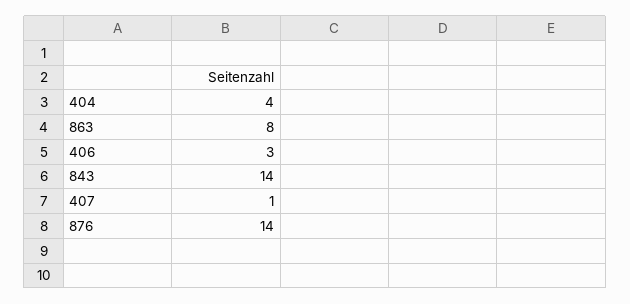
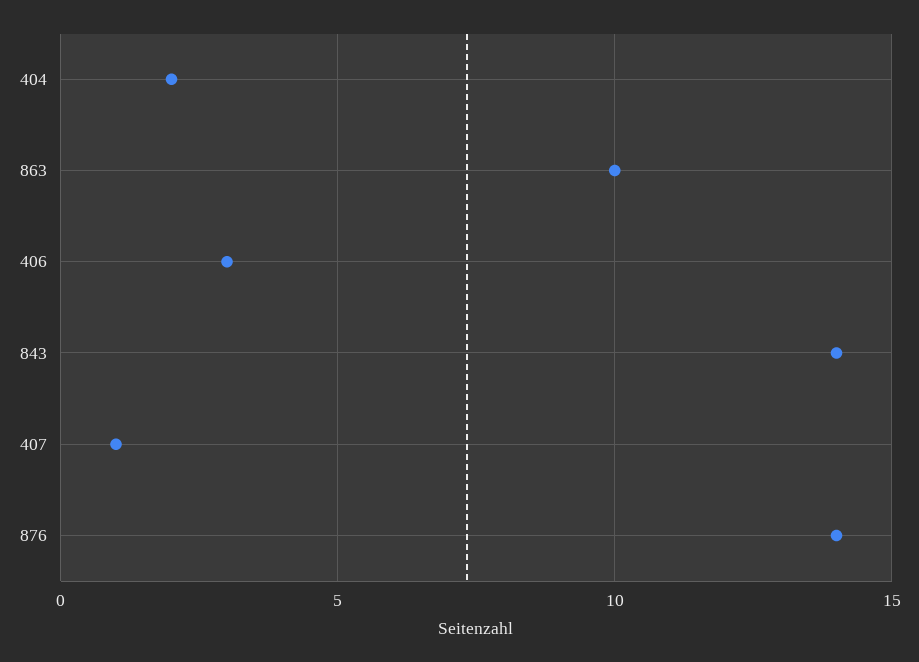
404: 4 -> 2
863: 8 -> 10

